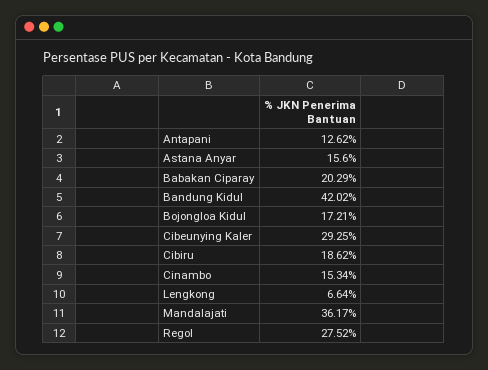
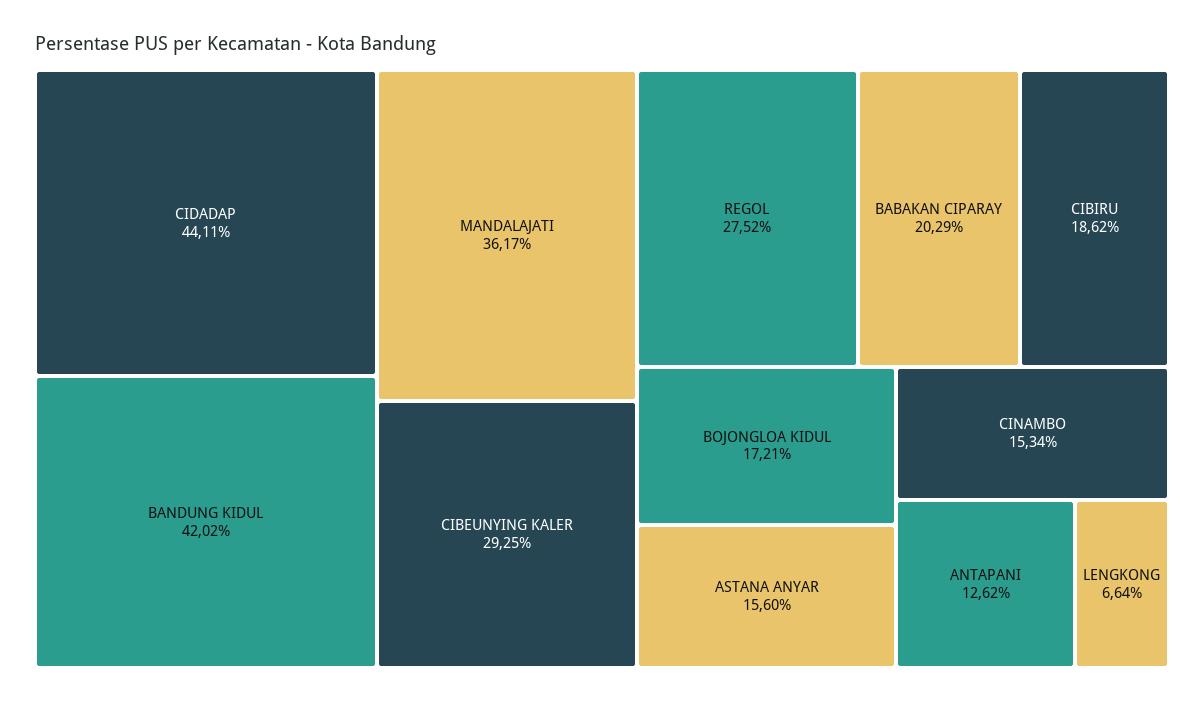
CIDADAP: none -> 44.11

